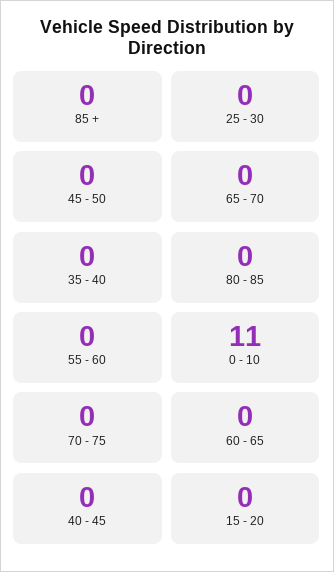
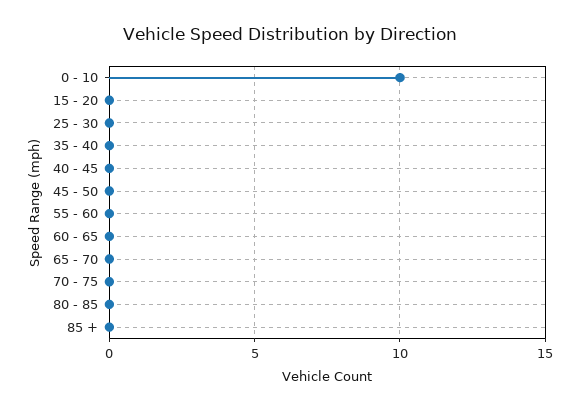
0 - 10: 11 -> 10

